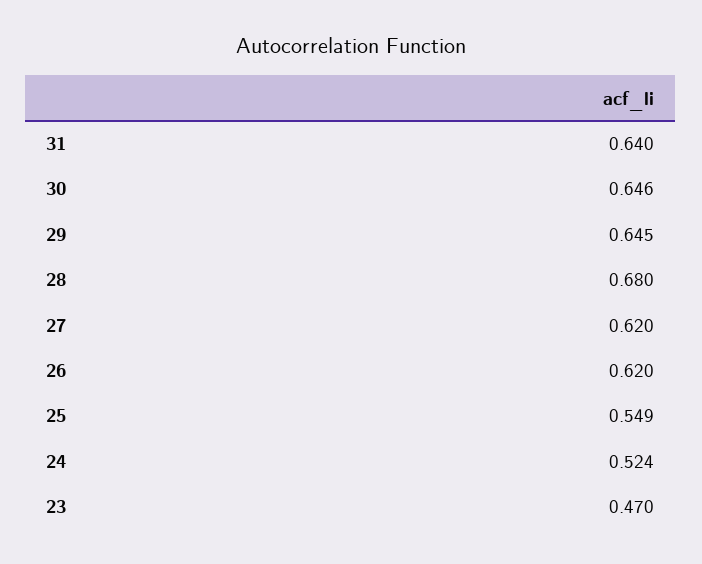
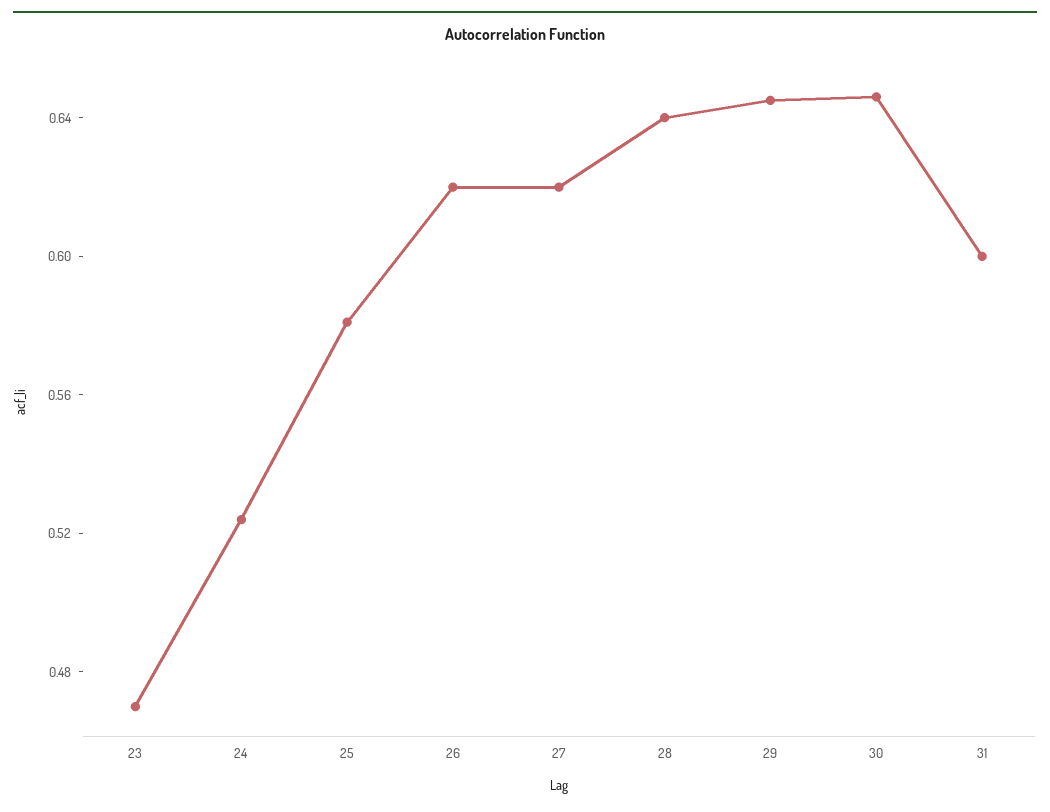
31: 0.64 -> 0.6
28: 0.68 -> 0.64
25: 0.549 -> 0.58

